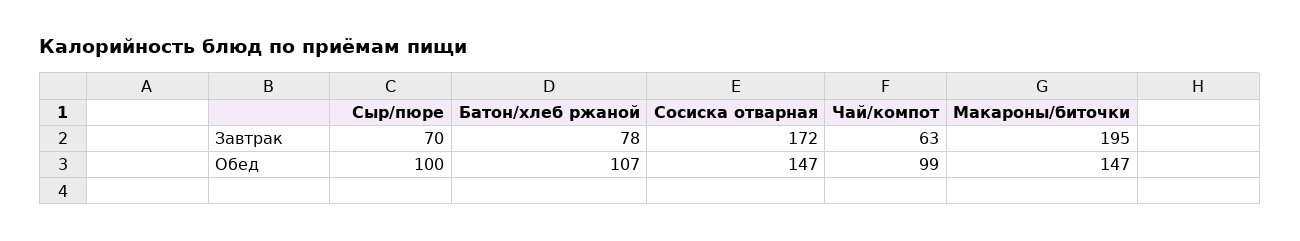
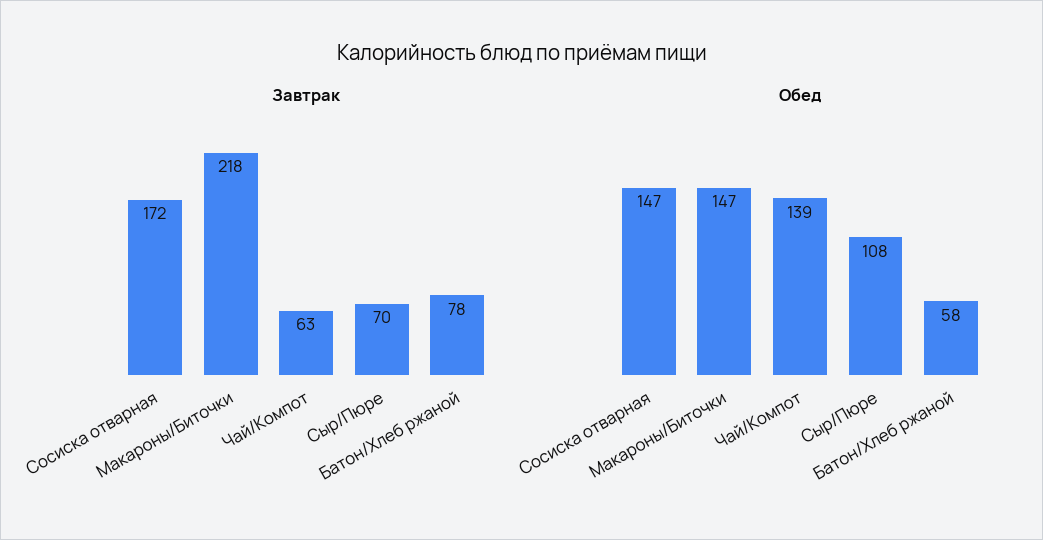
Завтрак, Макароны/биточки: 195 -> 218
Обед, Сыр/пюре: 100 -> 108
Обед, Батон/хлеб ржаной: 107 -> 58
Обед, Чай/компот: 99 -> 139

